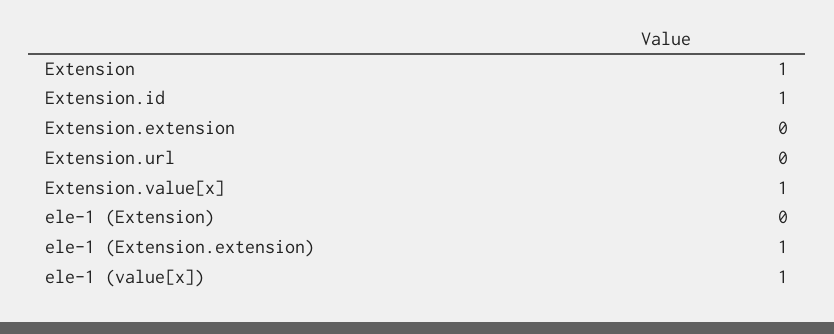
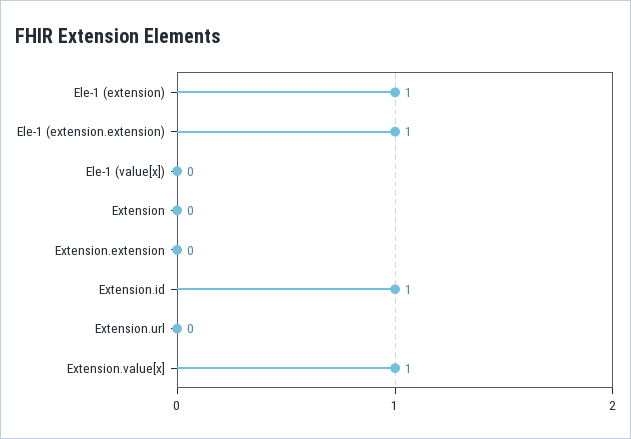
Extension: 1 -> 0
ele-1 (Extension): 0 -> 1
ele-1 (value[x]): 1 -> 0

